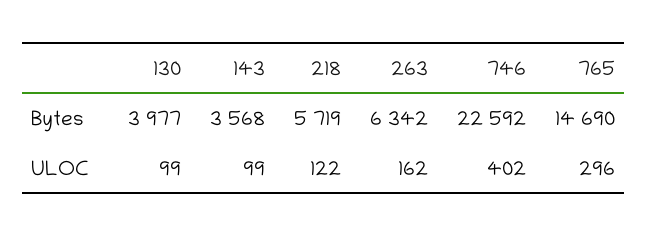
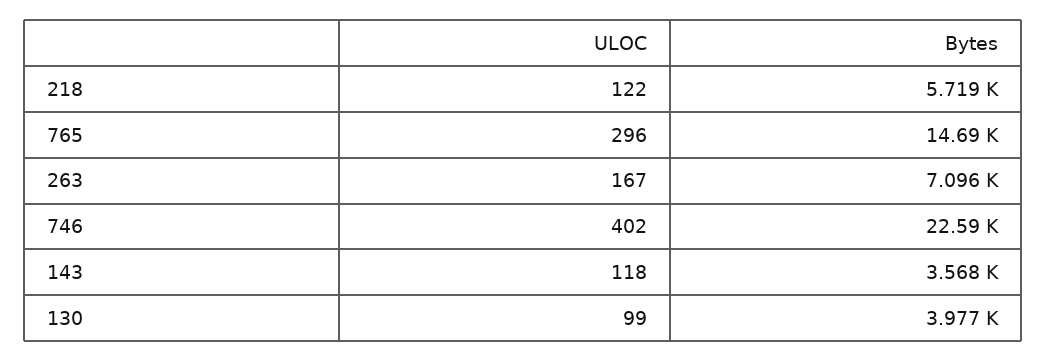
263, Bytes: 6342 -> 7096
143, ULOC: 99 -> 118
263, ULOC: 162 -> 167

